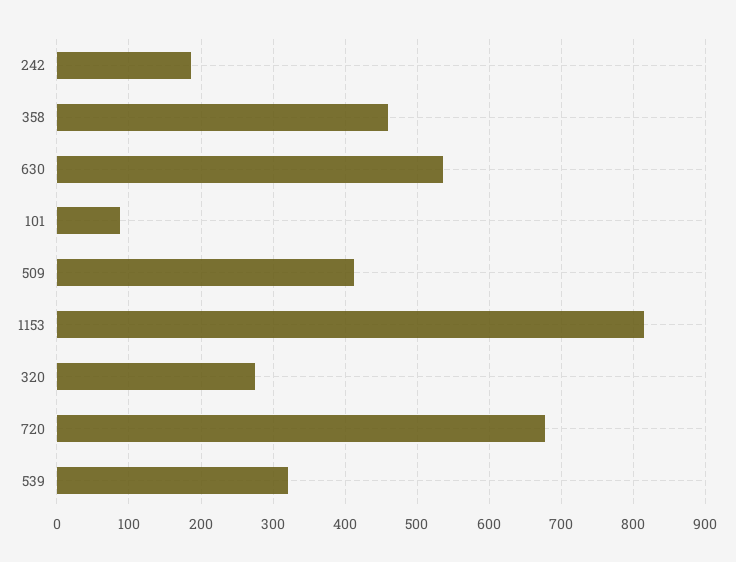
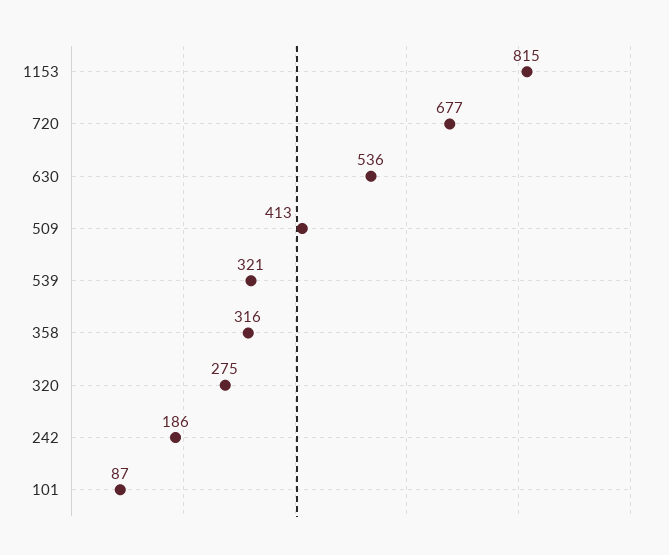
358: 460 -> 316

